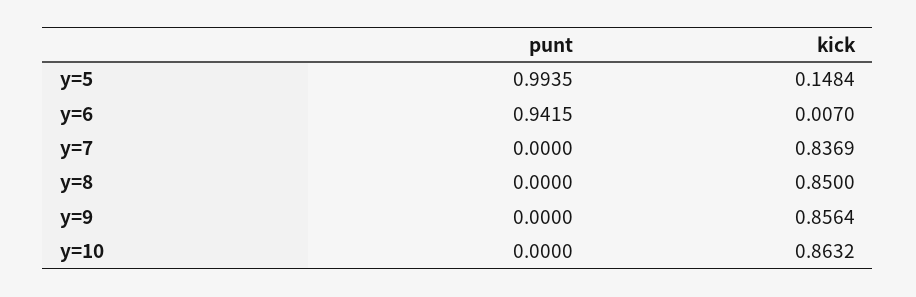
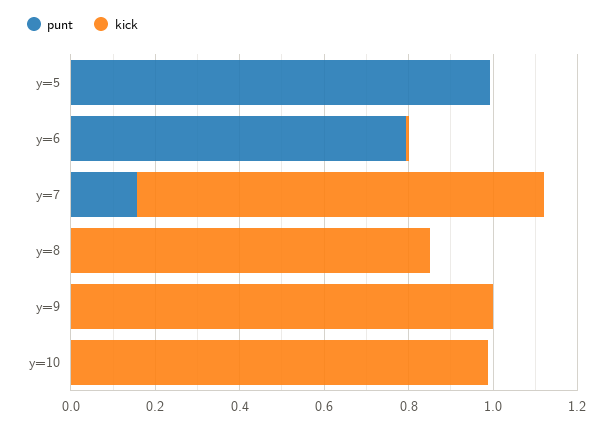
kick, y=5: 0.1484 -> 0
punt, y=6: 0.9415 -> 0.8
punt, y=7: 0 -> 0.15
kick, y=7: 0.8369 -> 0.95
kick, y=9: 0.8564 -> 1
kick, y=10: 0.8632 -> 1

